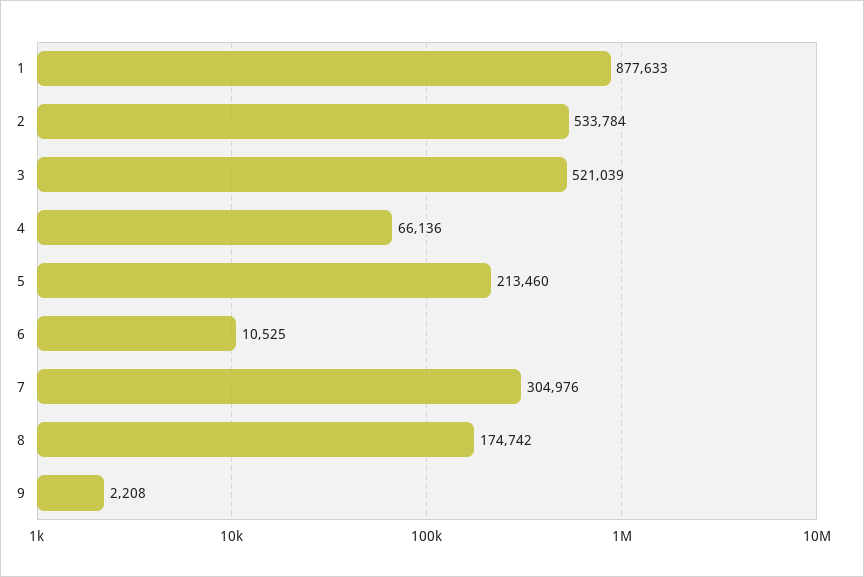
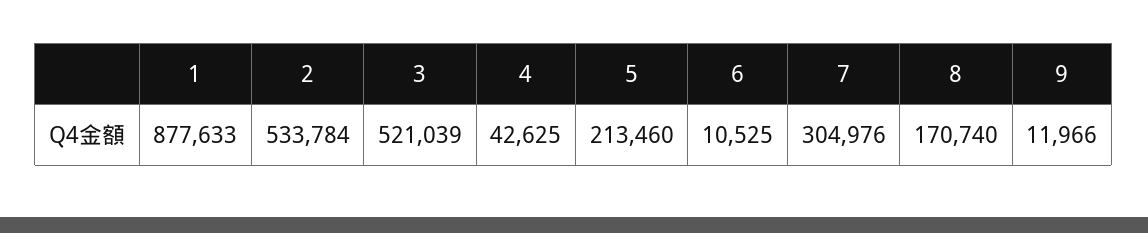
4: 66136 -> 42625
8: 174742 -> 170740
9: 2208 -> 11966

